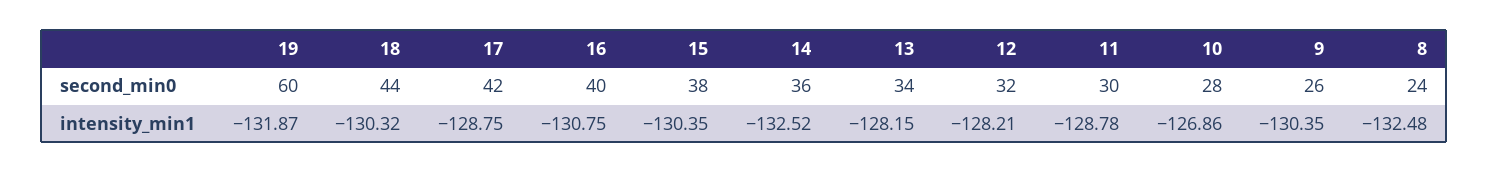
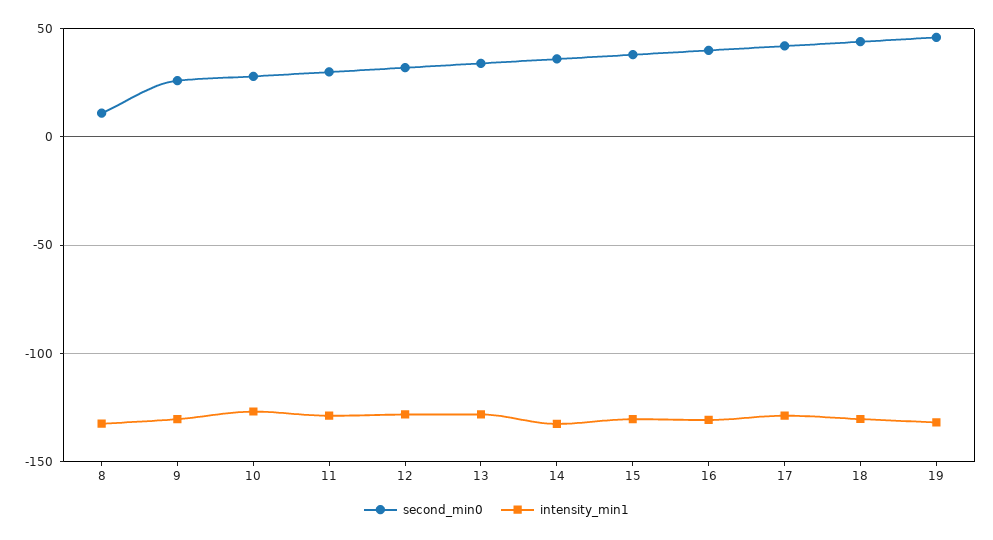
second_min0, 19: 60 -> 45
second_min0, 8: 24 -> 10

